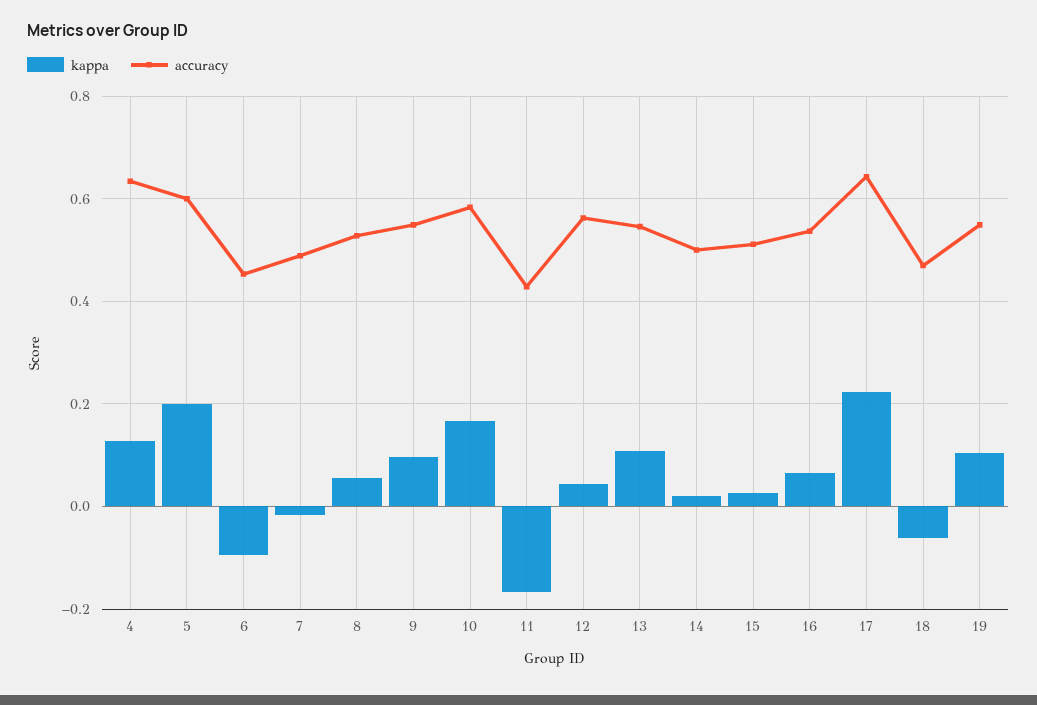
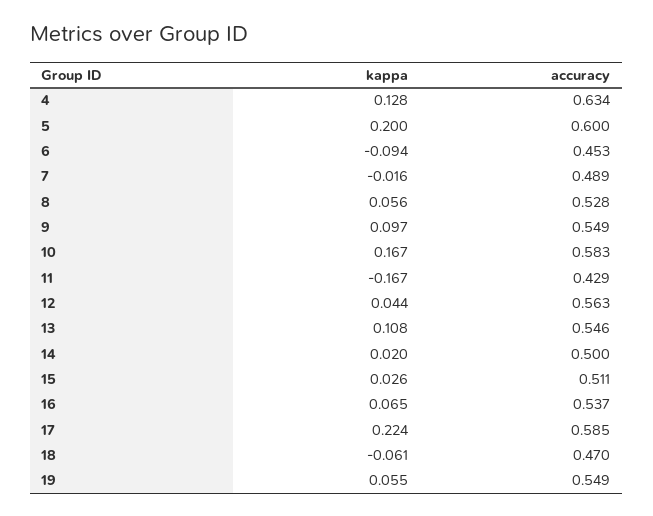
accuracy, 17: 0.64 -> 0.585
kappa, 19: 0.1 -> 0.055

